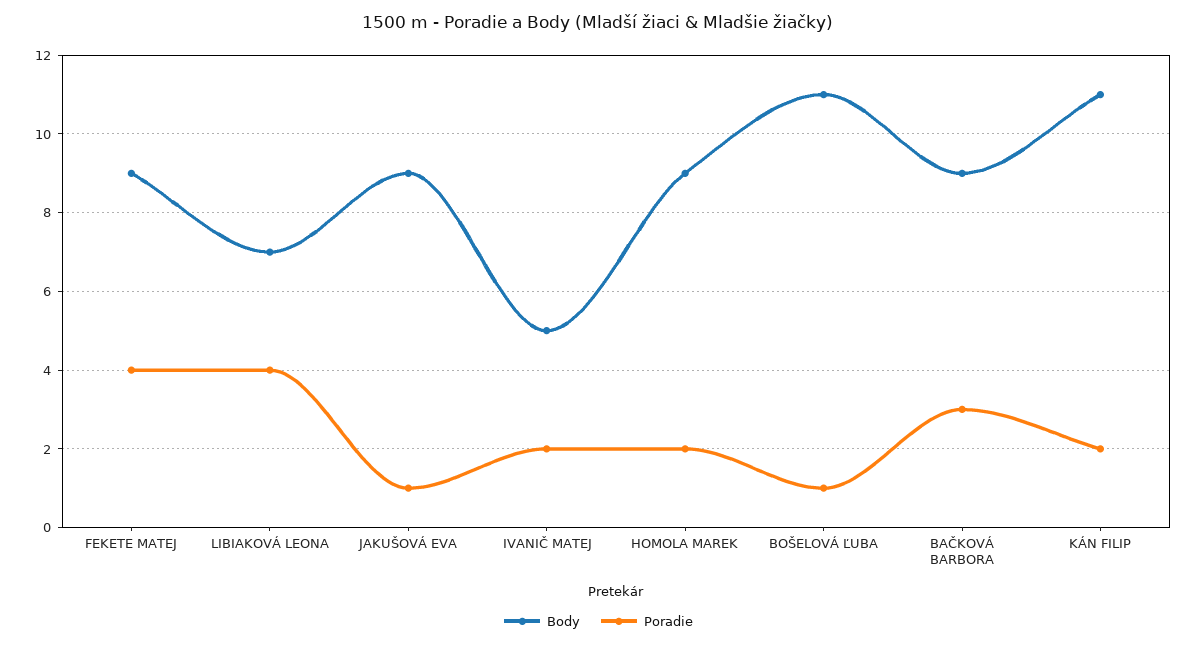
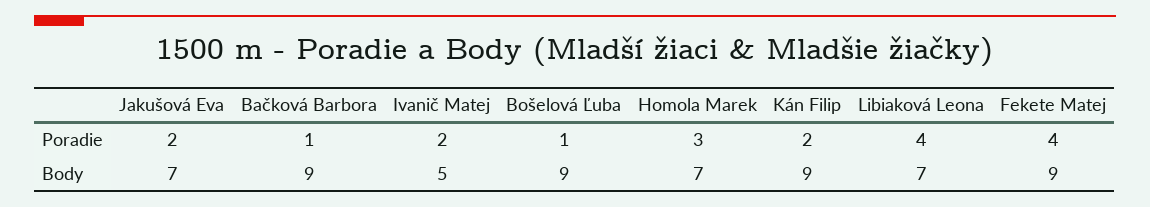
Body, JAKUŠOVÁ EVA: 9 -> 7
Poradie, JAKUŠOVÁ EVA: 1 -> 2
Body, HOMOLA MAREK: 9 -> 7
Poradie, HOMOLA MAREK: 2 -> 3
Body, BOŠELOVÁ ĽUBA: 11 -> 9
Poradie, BAČKOVÁ BARBORA: 3 -> 1
Body, KÁN FILIP: 11 -> 9

